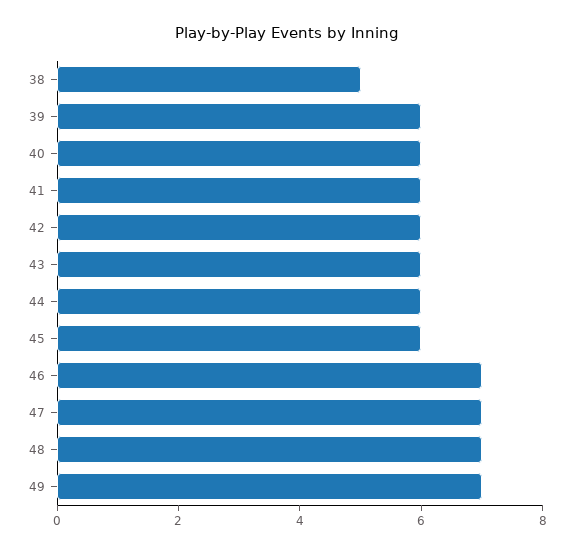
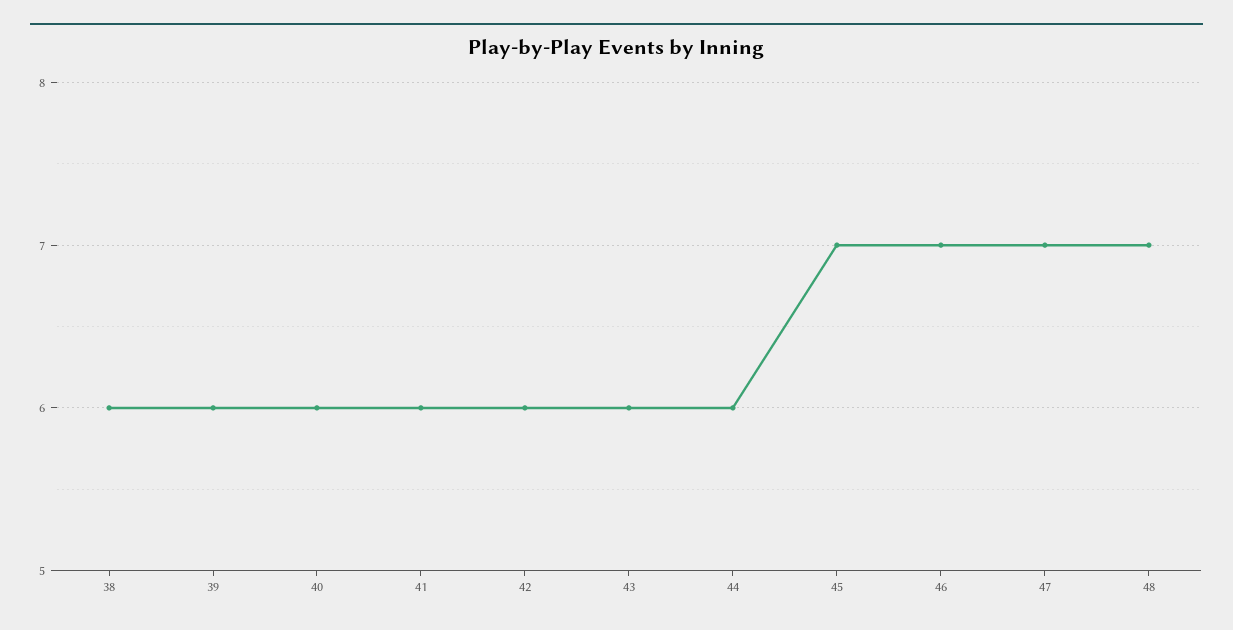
38: 5 -> 6
45: 6 -> 7
49: 7 -> none

